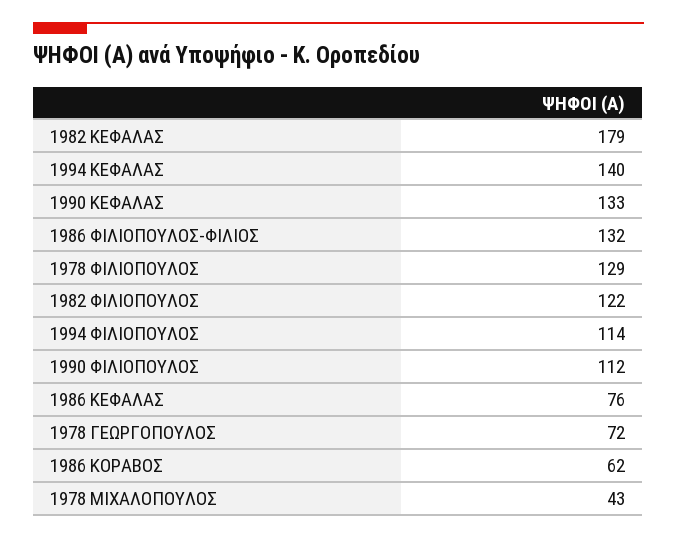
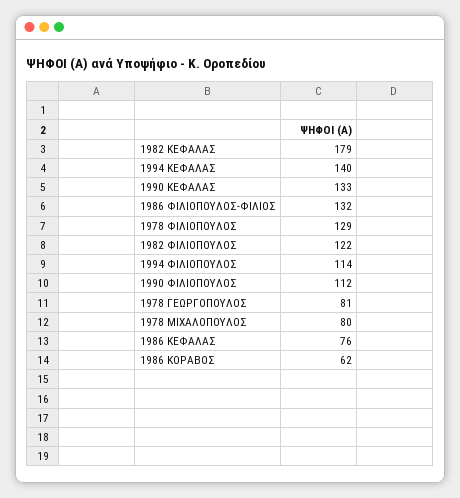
1978 ΓΕΩΡΓΟΠΟΥΛΟΣ: 72 -> 81
1978 ΜΙΧΑΛΟΠΟΥΛΟΣ: 43 -> 80

